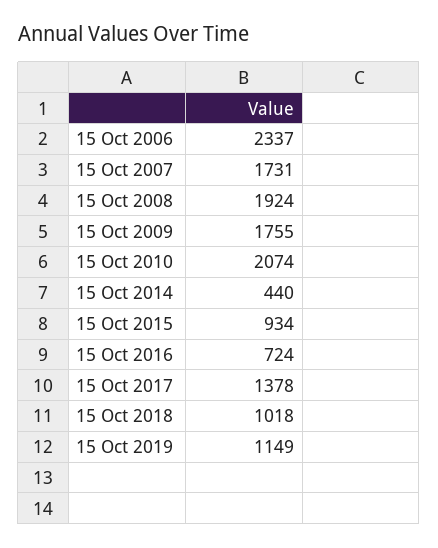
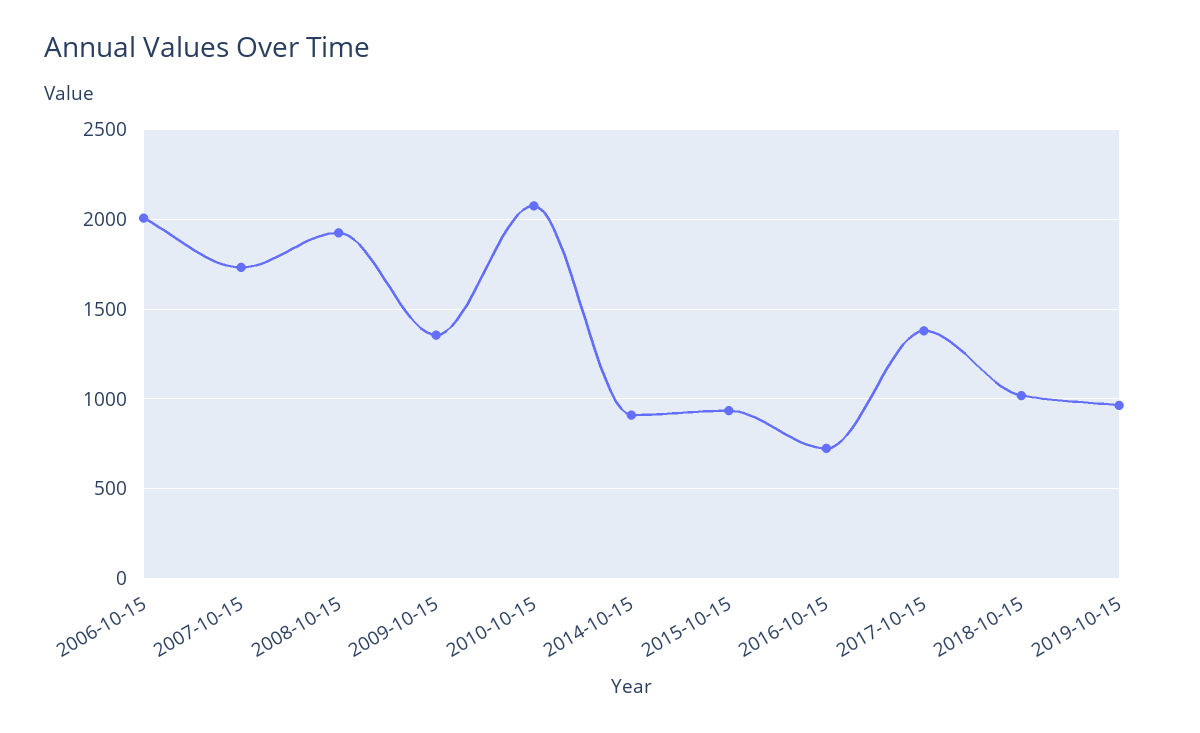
15 Oct 2006: 2337 -> 2000
15 Oct 2009: 1755 -> 1350
15 Oct 2014: 440 -> 900
15 Oct 2019: 1149 -> 950

